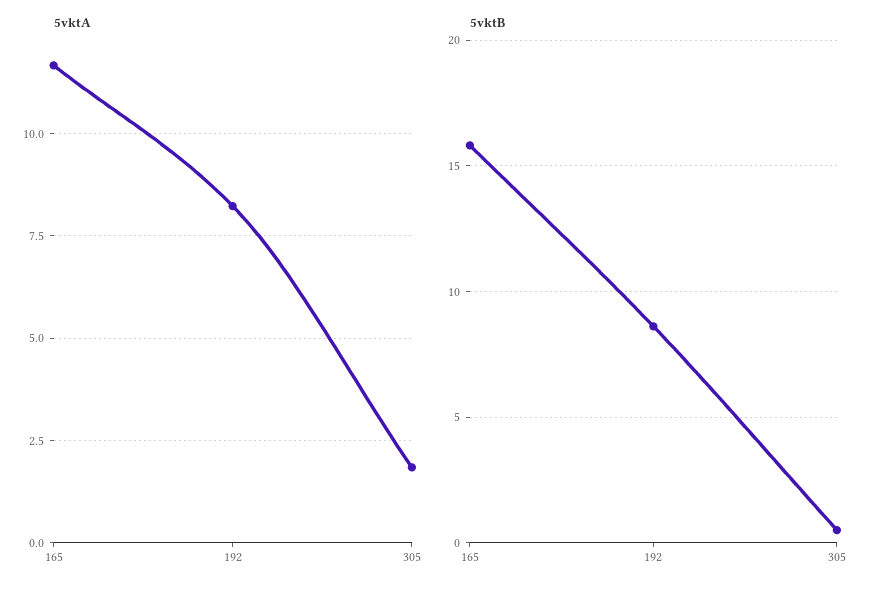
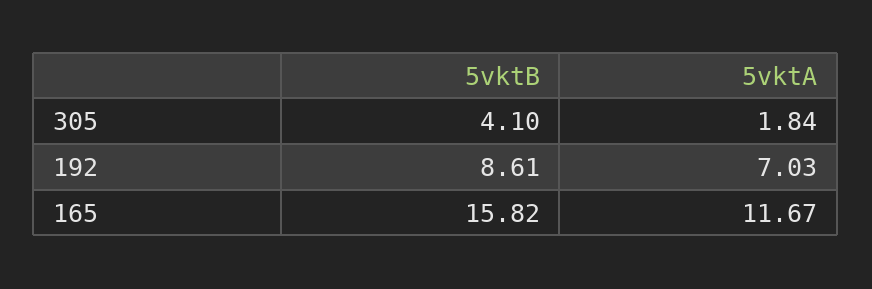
5vktA, 192: 8.25 -> 7.03
5vktB, 305: 0.5 -> 4.1

